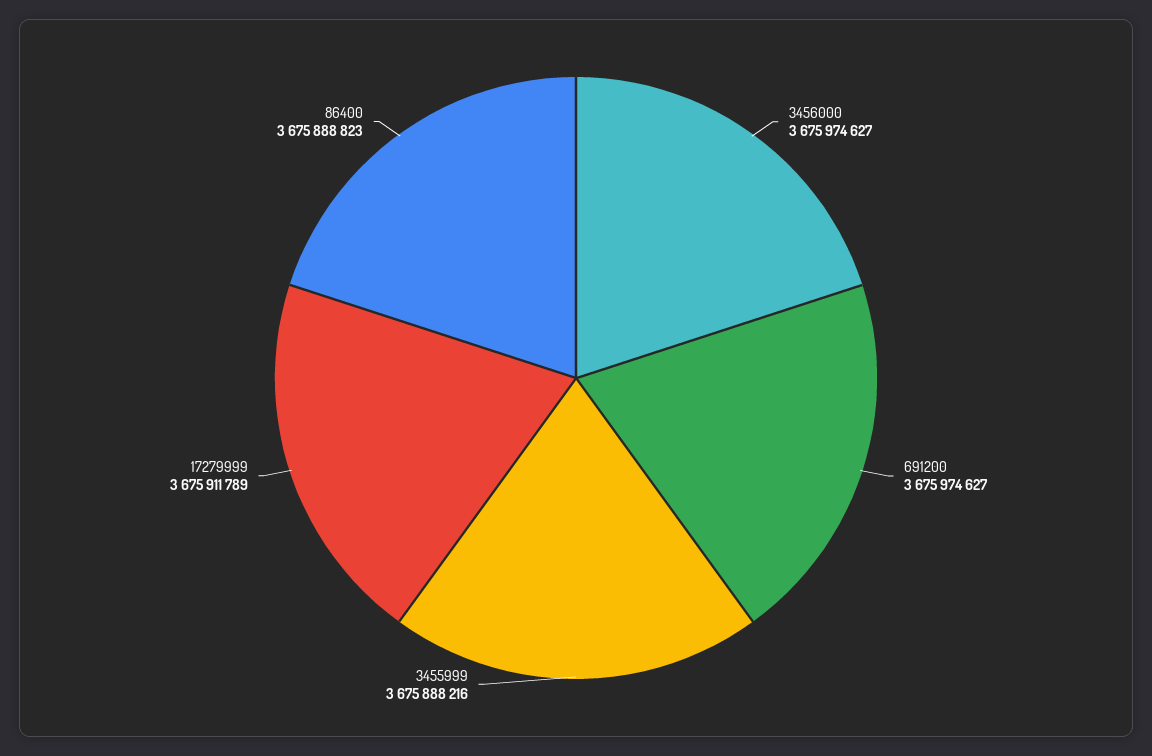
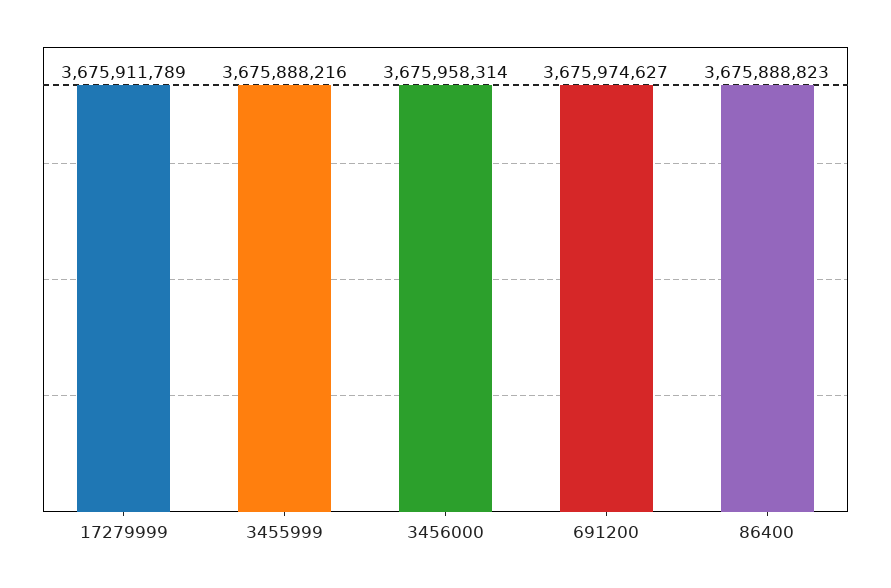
3456000: 3675974627 -> 3675958314

